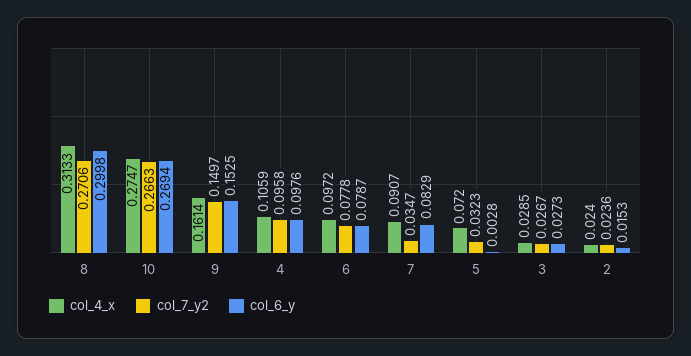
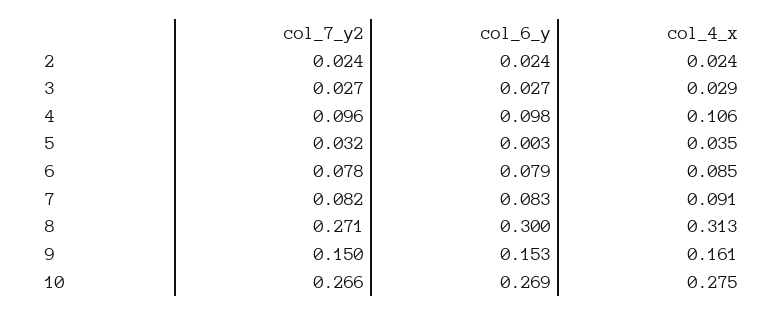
col_4_x, 6: 0.0972 -> 0.085
col_7_y2, 7: 0.0347 -> 0.082
col_4_x, 5: 0.072 -> 0.035
col_6_y, 2: 0.0153 -> 0.024

